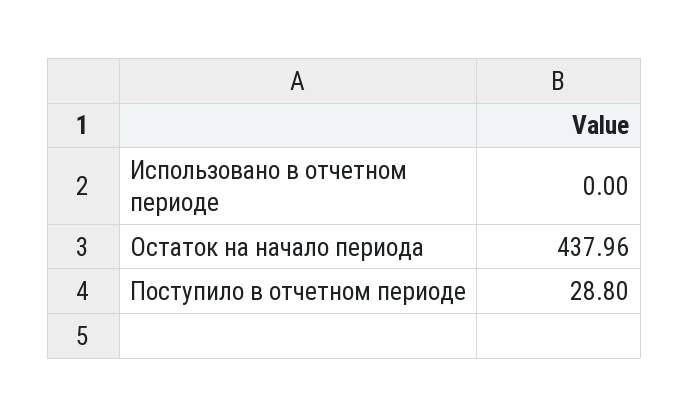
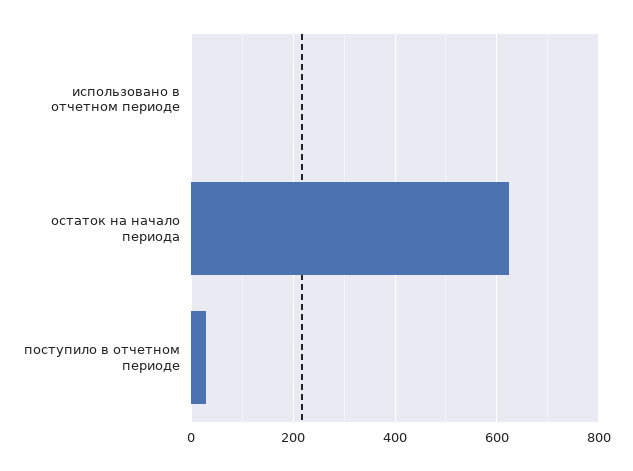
Остаток на начало периода: 437.96 -> 620

